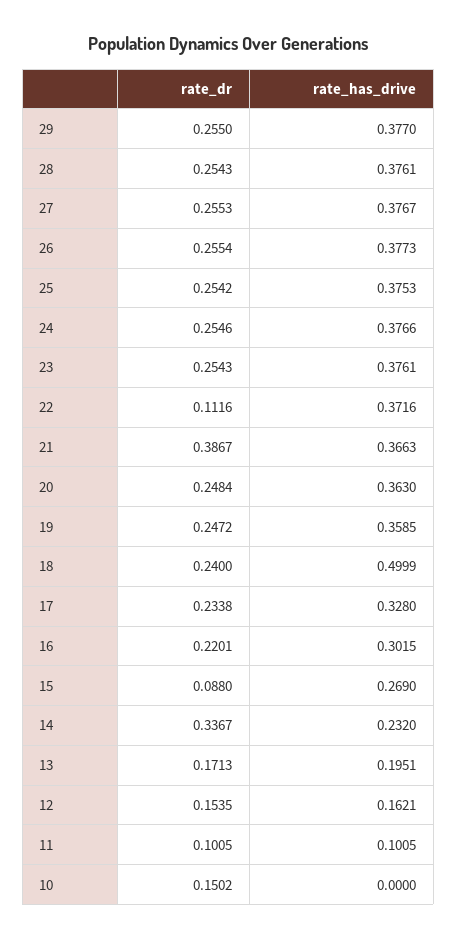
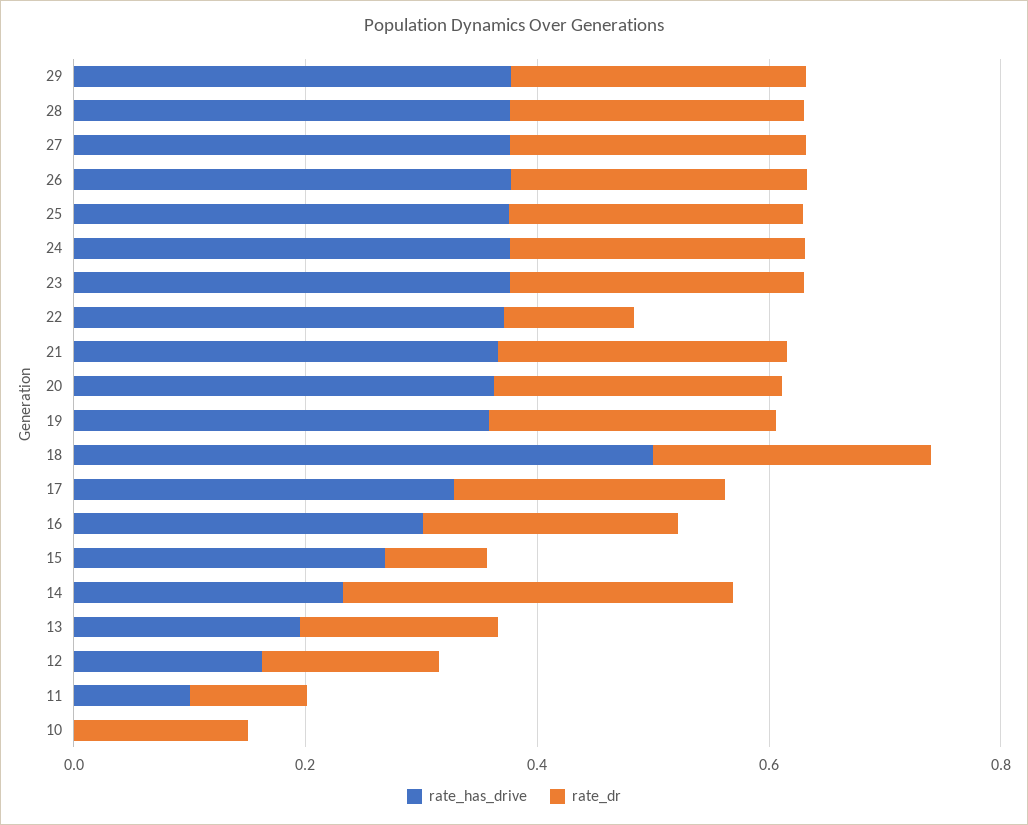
rate_dr, 21: 0.3867 -> 0.25

